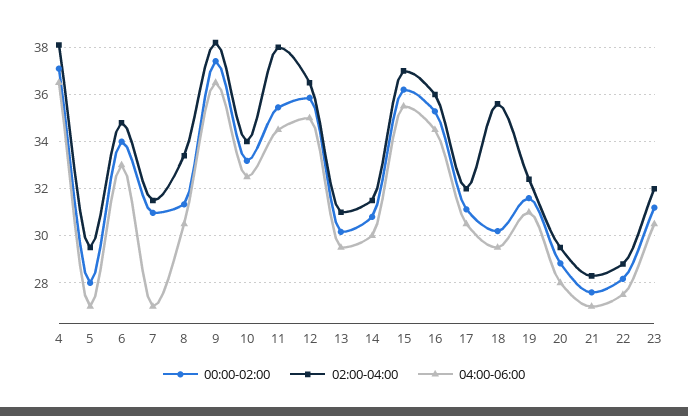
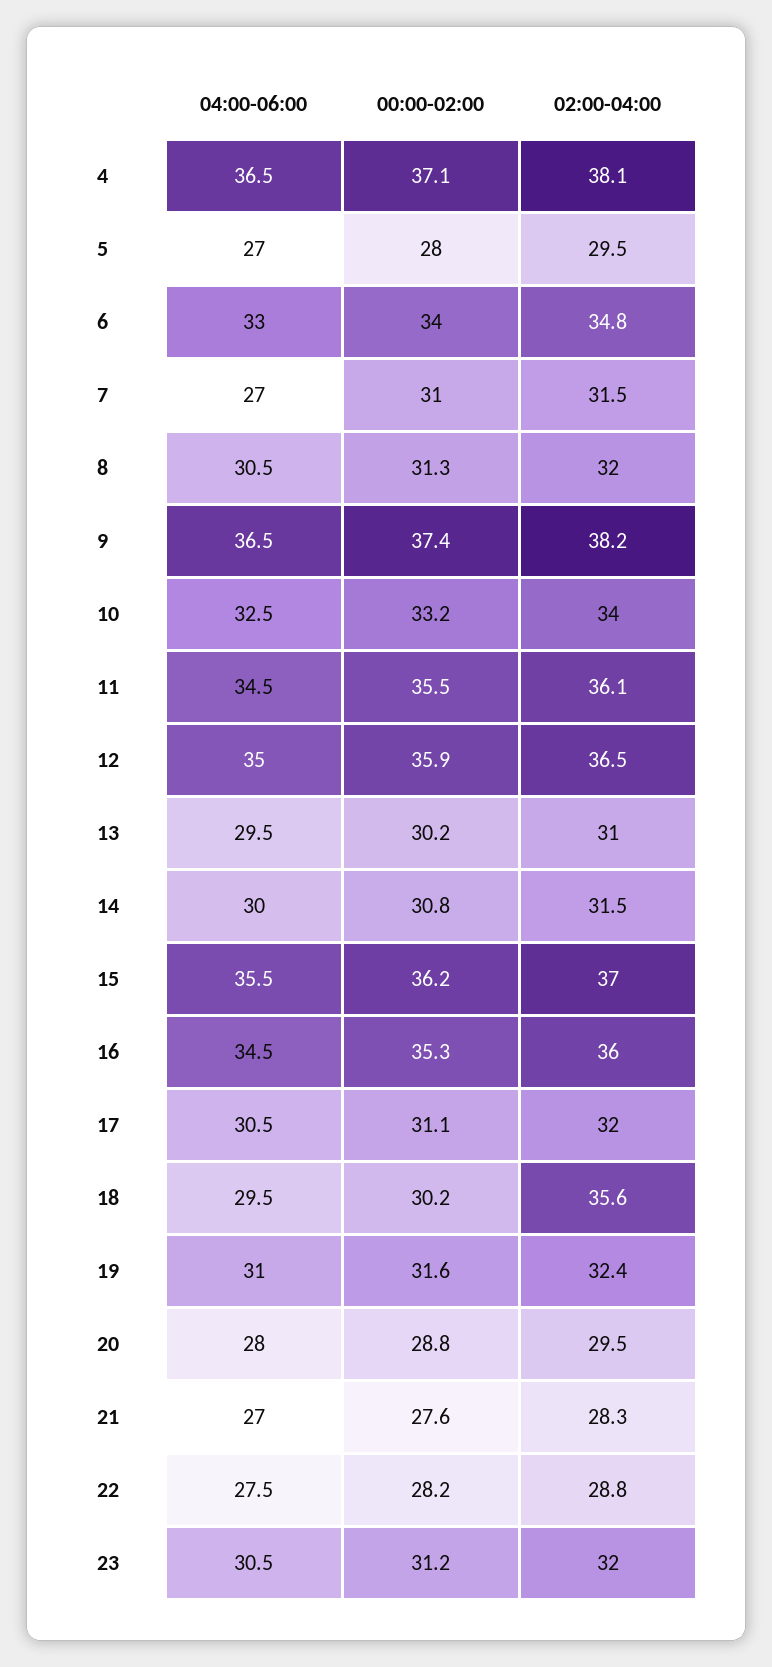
02:00-04:00, 8: 33.5 -> 32
02:00-04:00, 11: 38 -> 36.1

